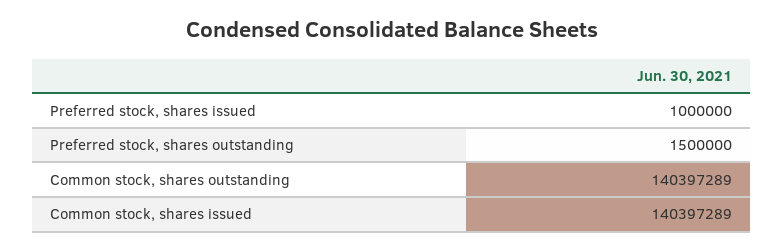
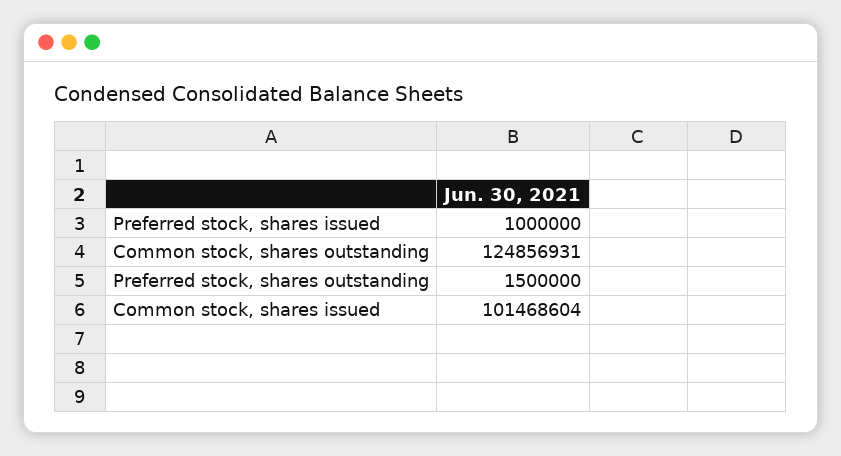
Common stock, shares outstanding: 140397289 -> 124856931
Common stock, shares issued: 140397289 -> 101468604

